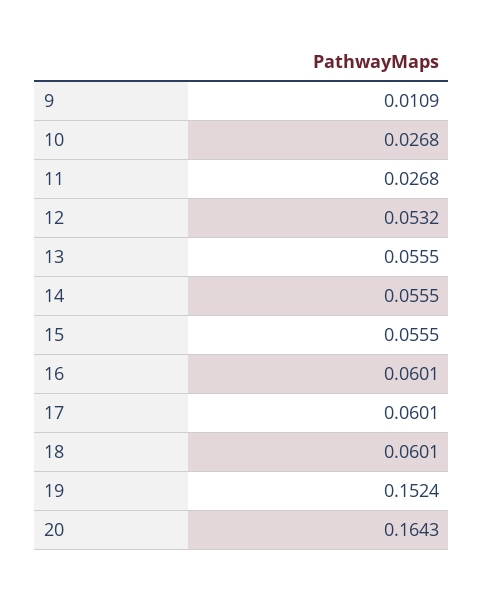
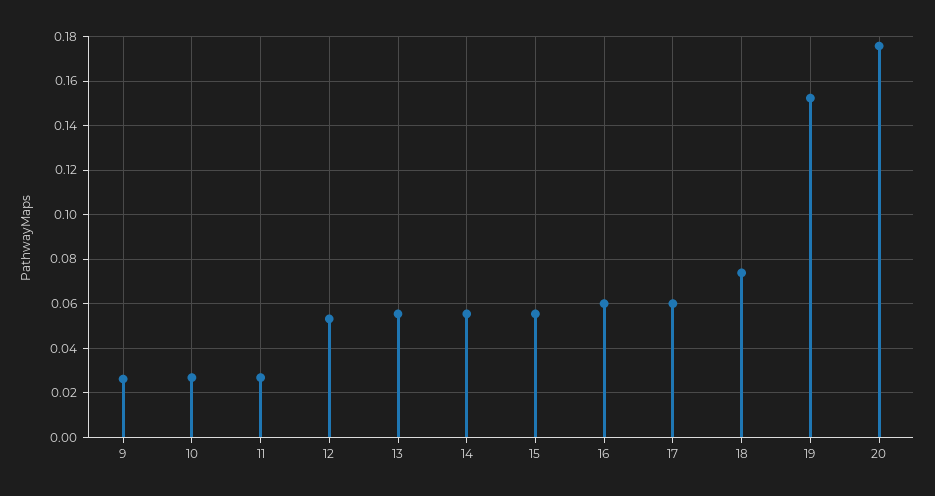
9: 0.0109 -> 0.025
18: 0.0601 -> 0.075
20: 0.1643 -> 0.175

